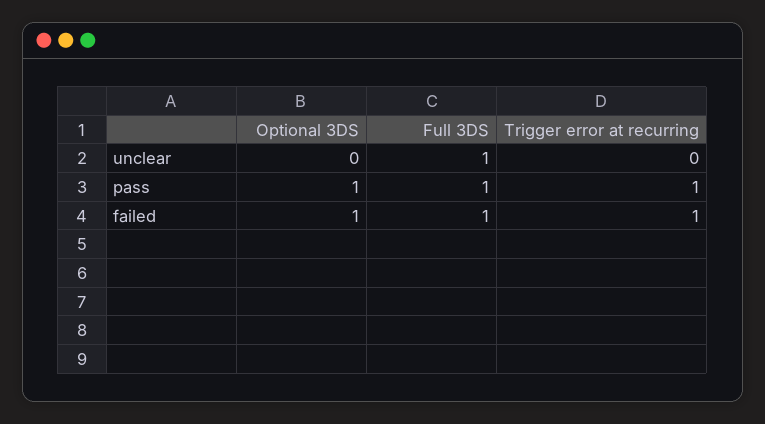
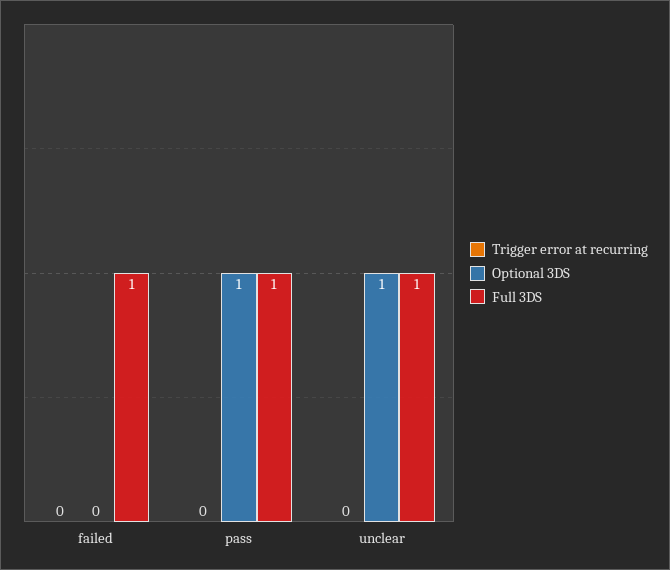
Optional 3DS, unclear: 0 -> 1
Trigger error at recurring, pass: 1 -> 0
Optional 3DS, failed: 1 -> 0
Trigger error at recurring, failed: 1 -> 0

